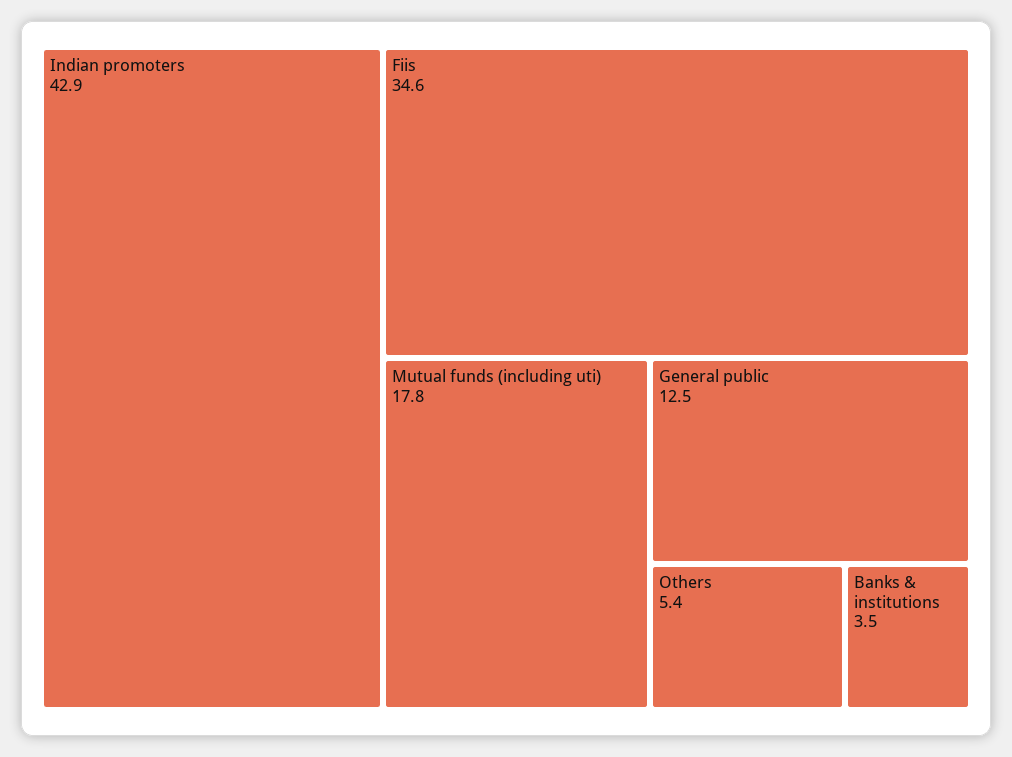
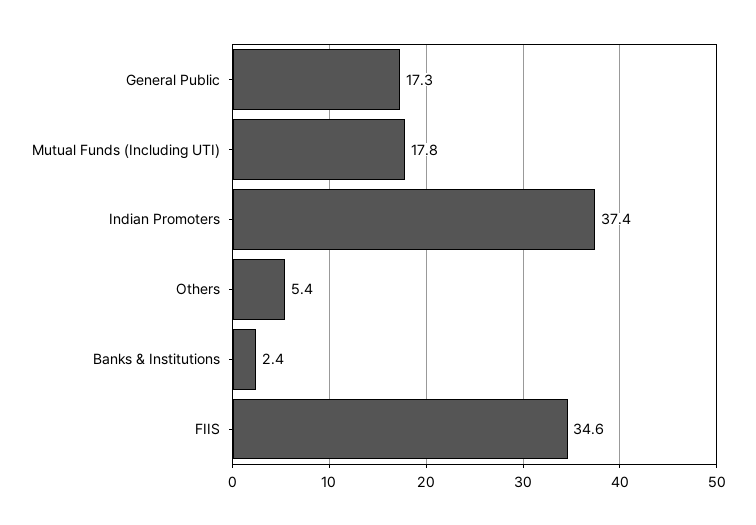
Indian promoters: 42.9 -> 37.4
General public: 12.5 -> 17.3
Banks & institutions: 3.5 -> 2.4

